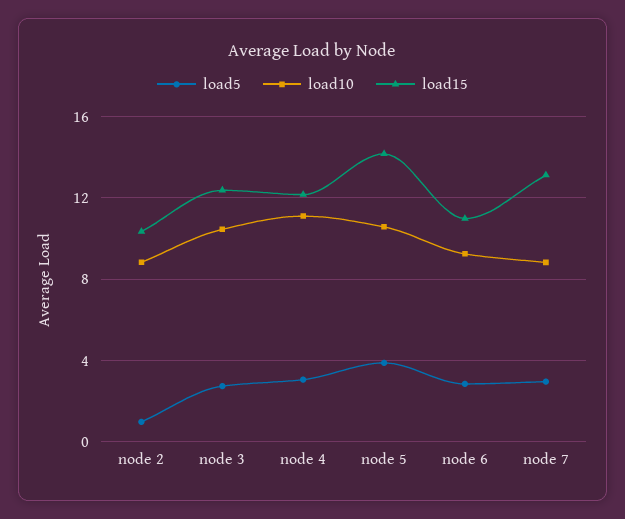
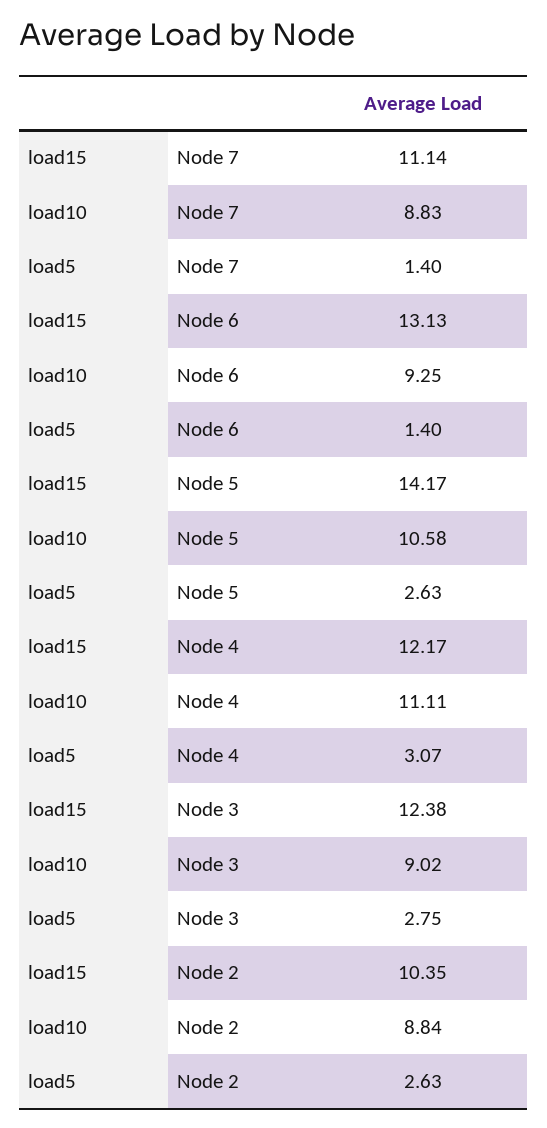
load5, node 2: 1 -> 2.63
load10, node 3: 10.5 -> 9.02
load5, node 5: 4 -> 2.63
load5, node 6: 3 -> 1.4
load15, node 6: 11 -> 13.13
load5, node 7: 3 -> 1.4
load15, node 7: 13 -> 11.14

